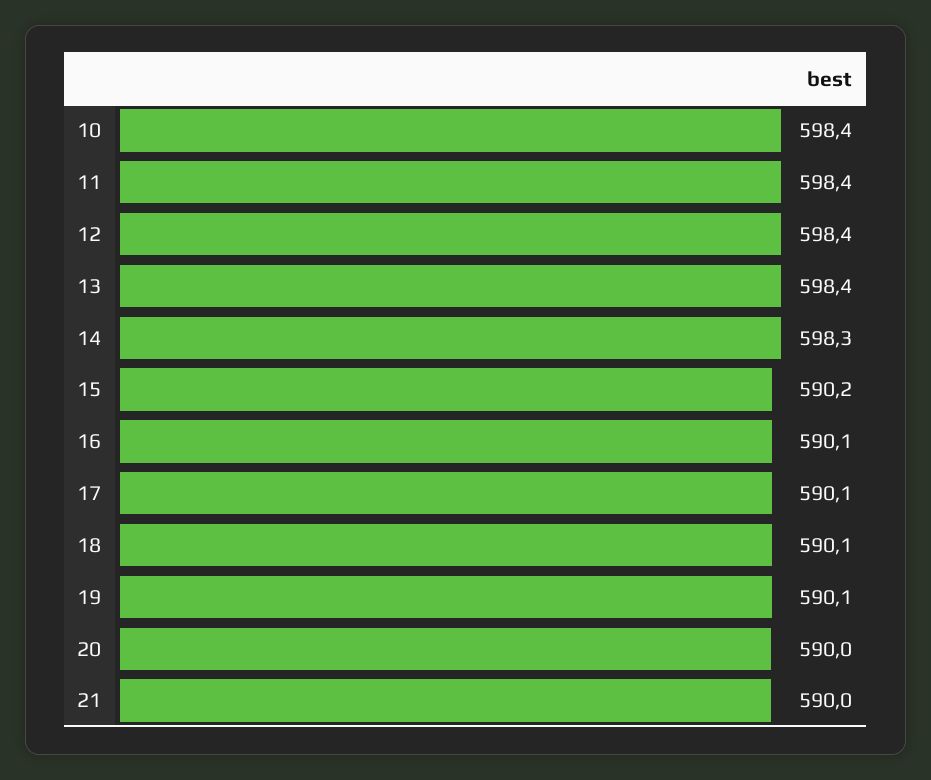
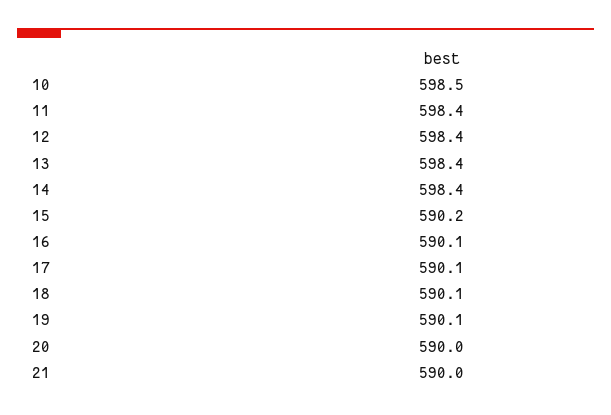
10: 598.4 -> 598.5
14: 598.3 -> 598.4

